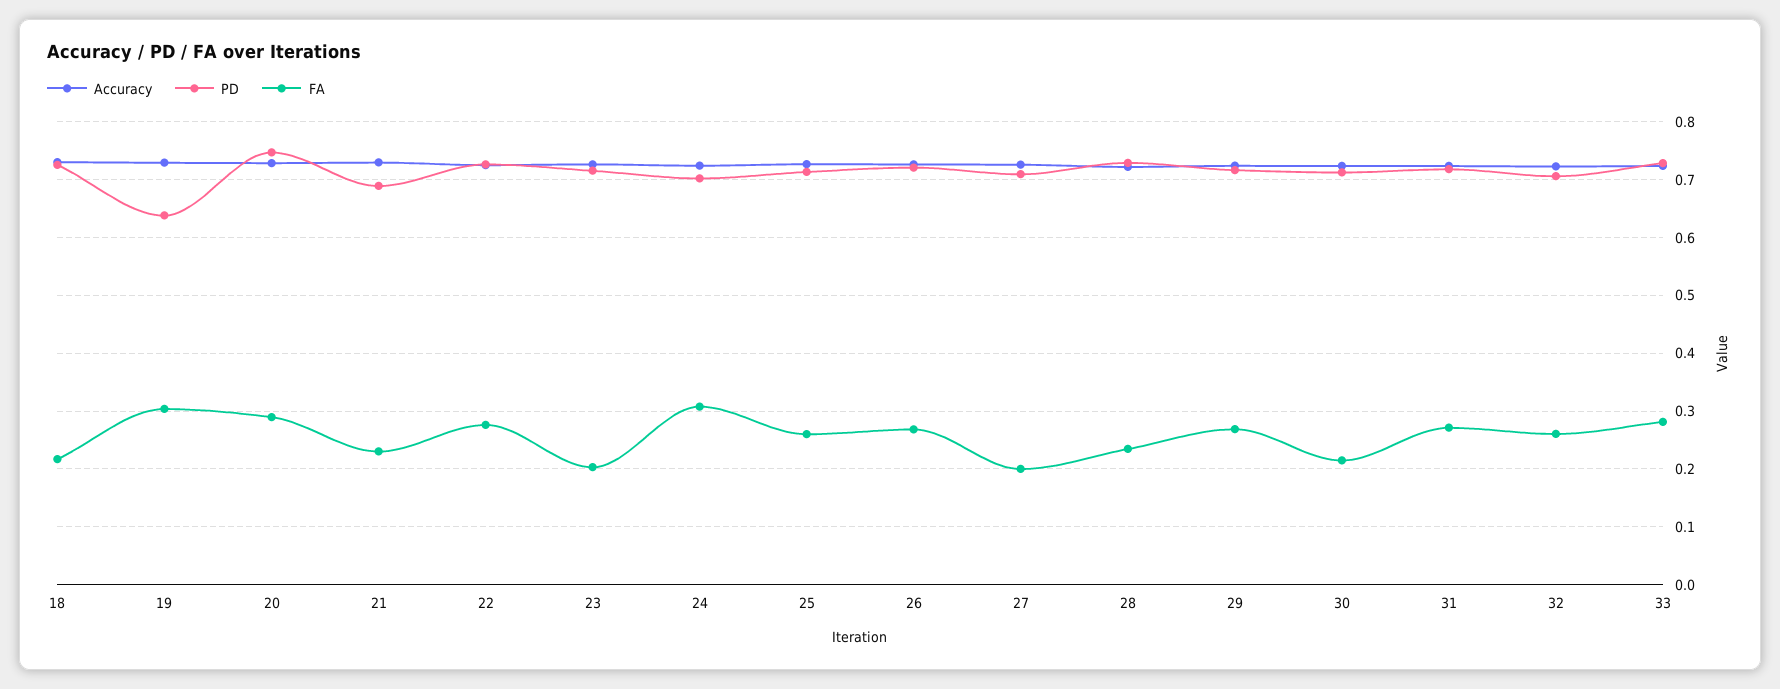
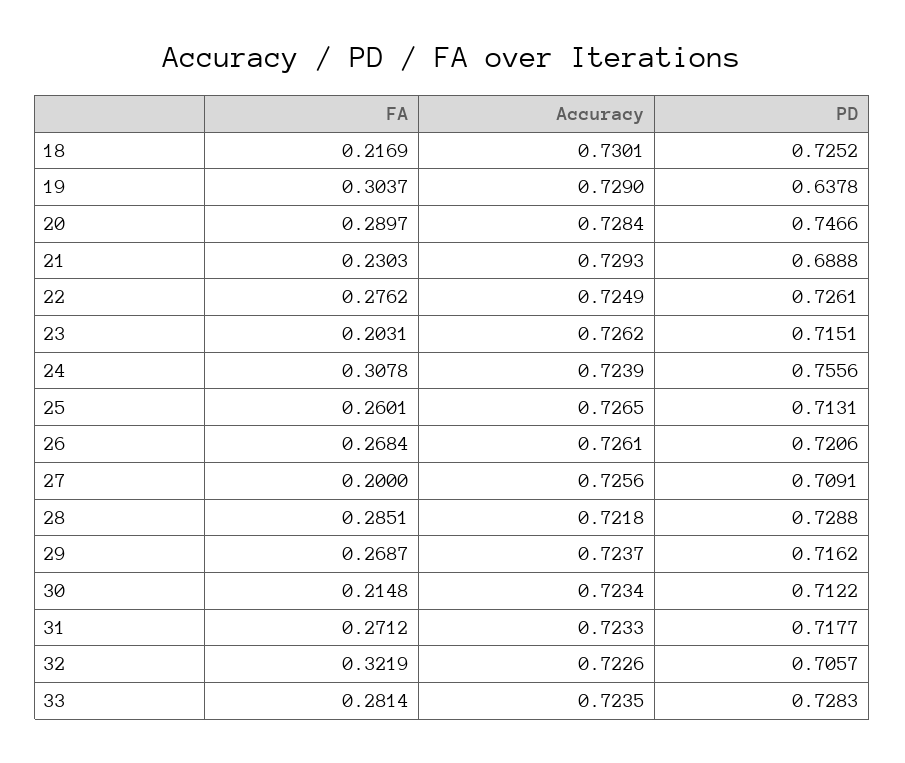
PD, 24: 0.7 -> 0.7556
FA, 28: 0.24 -> 0.2851
FA, 32: 0.26 -> 0.3219

